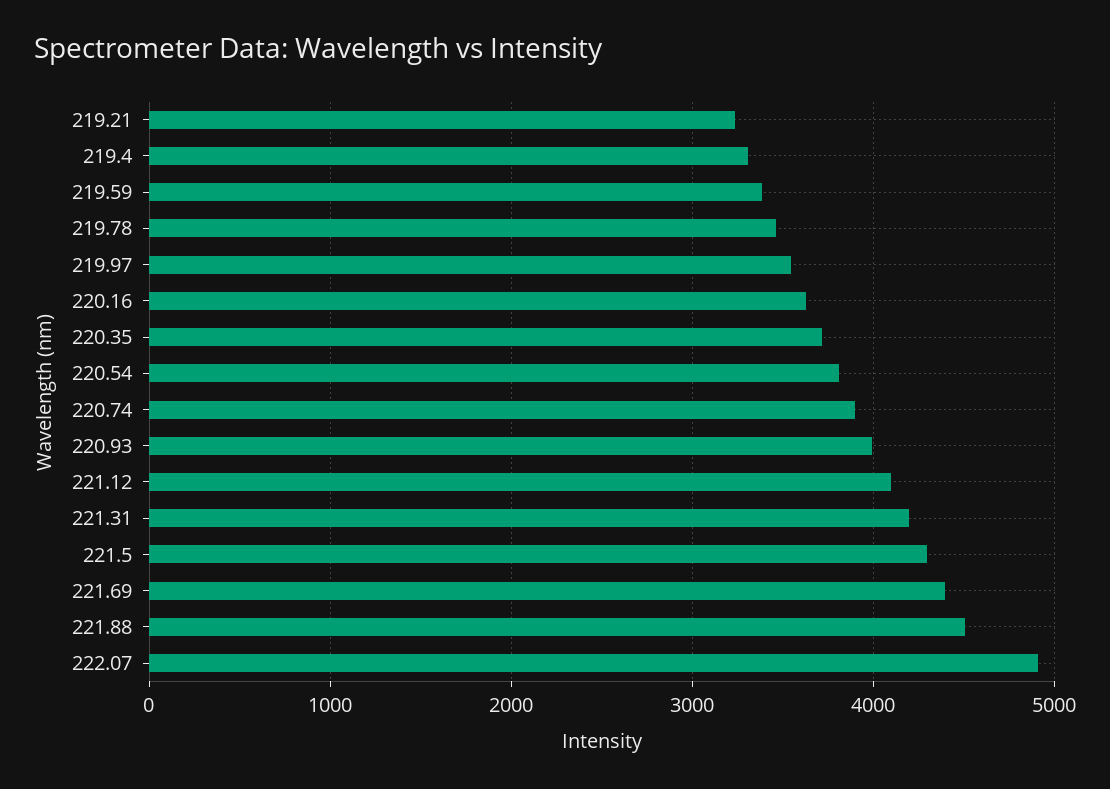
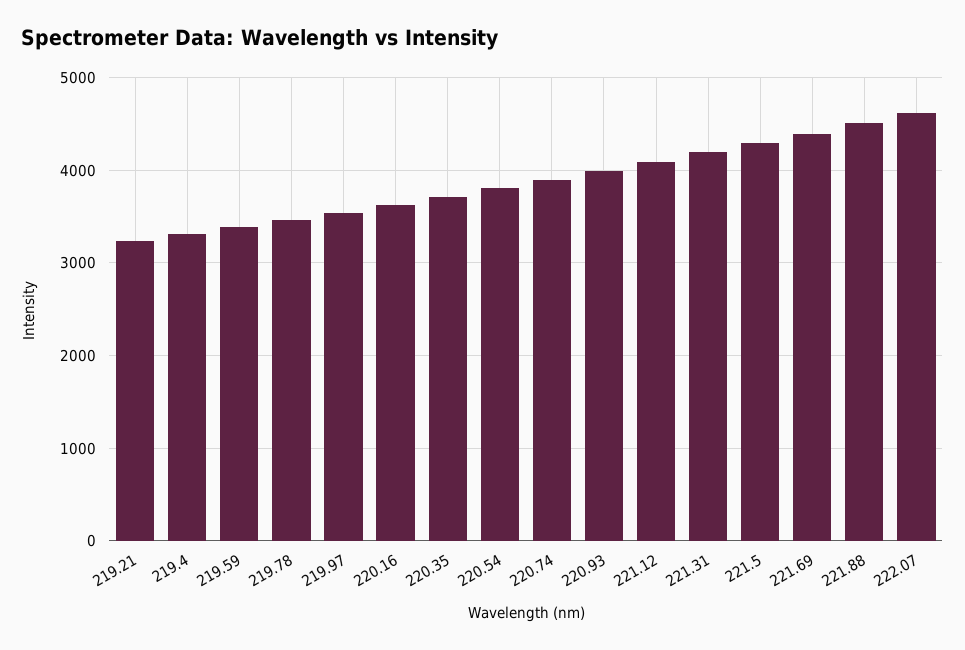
222.07: 4900 -> 4600

